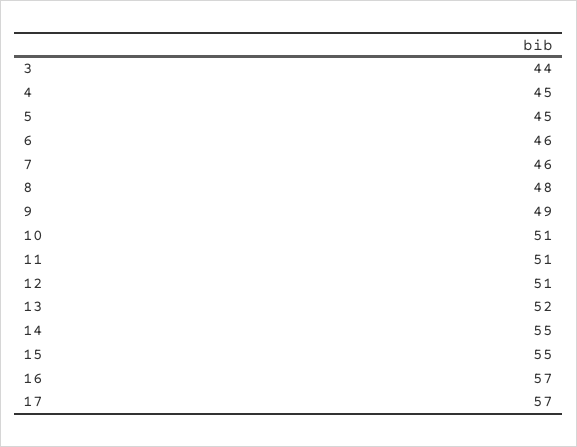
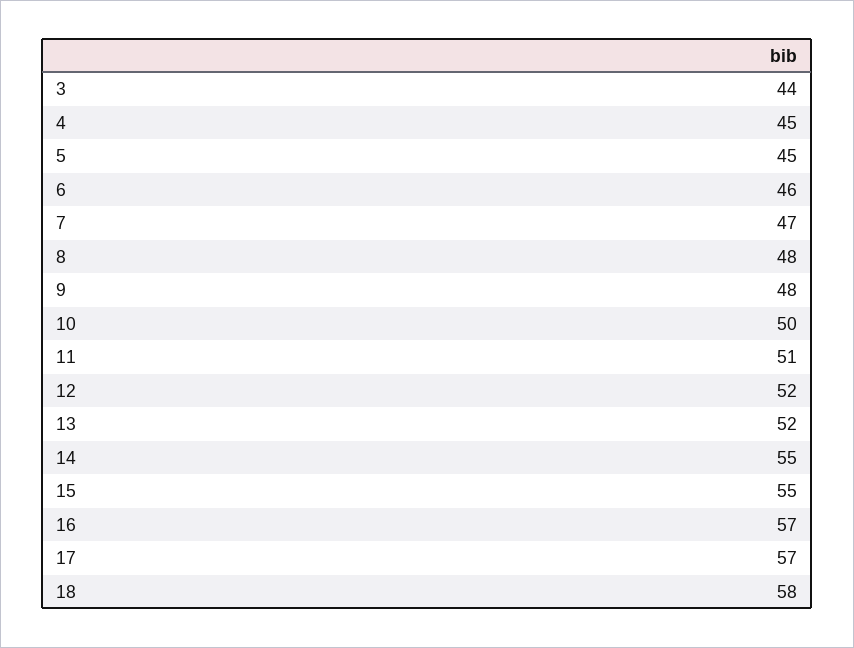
7: 46 -> 47
9: 49 -> 48
10: 51 -> 50
12: 51 -> 52
18: none -> 58

